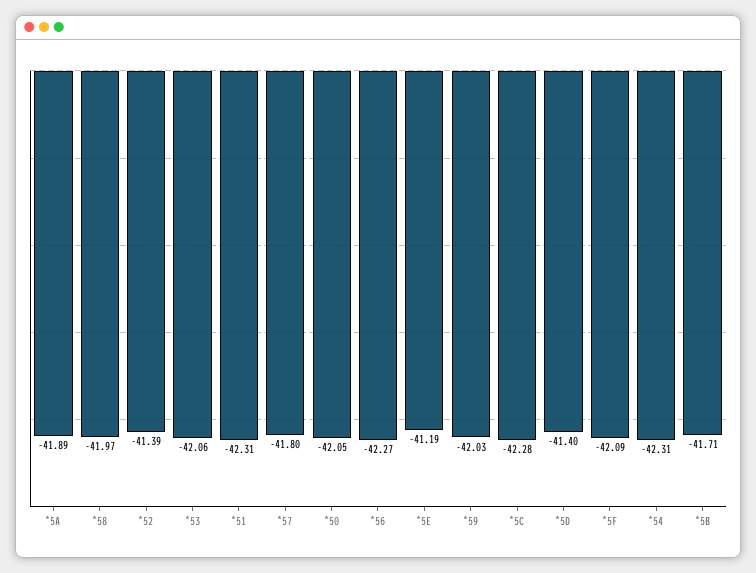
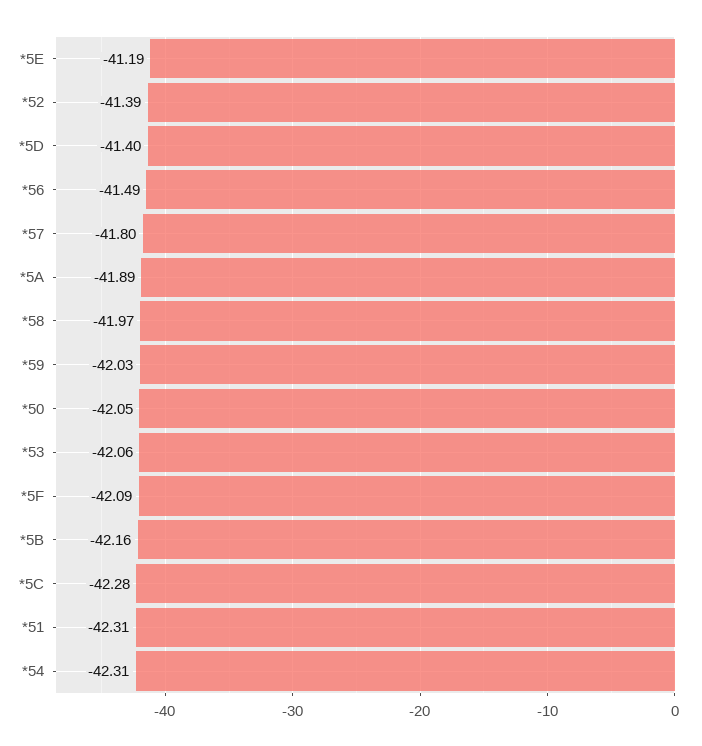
*56: -42.27 -> -41.49
*5B: -41.71 -> -42.16

